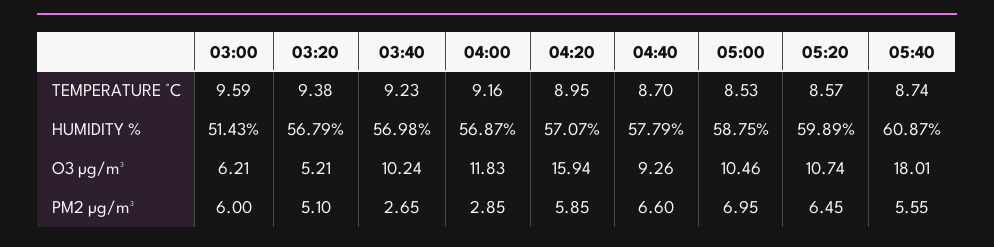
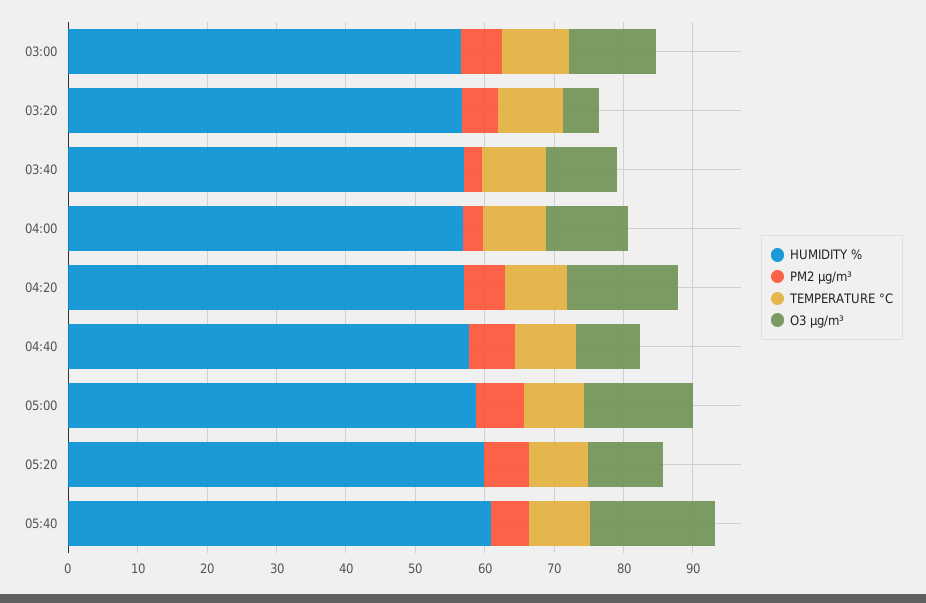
HUMIDITY %, 03:00: 51.43 -> 56
O3 µg/m³, 03:00: 6.21 -> 12
O3 µg/m³, 05:00: 10.46 -> 16

